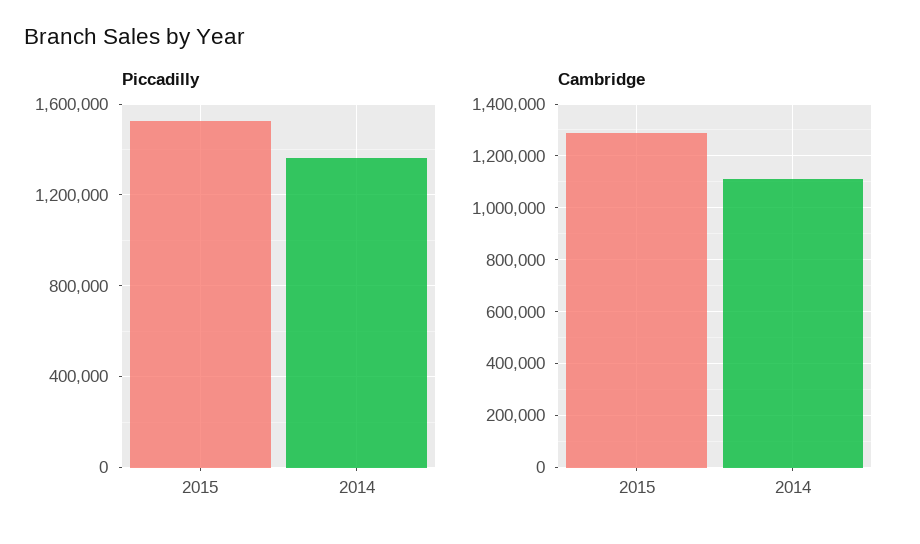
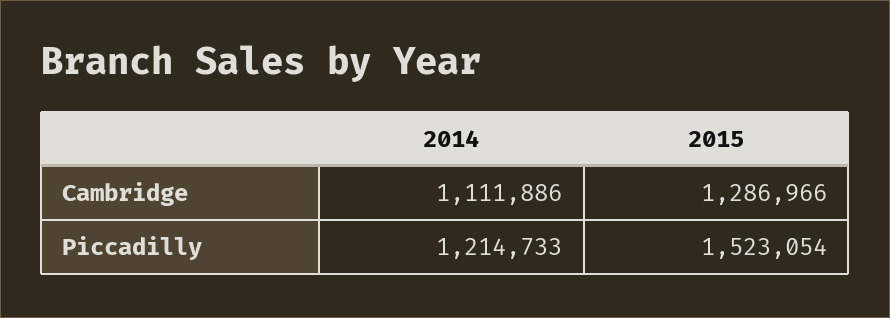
Piccadilly, 2014: 1350000 -> 1214733

